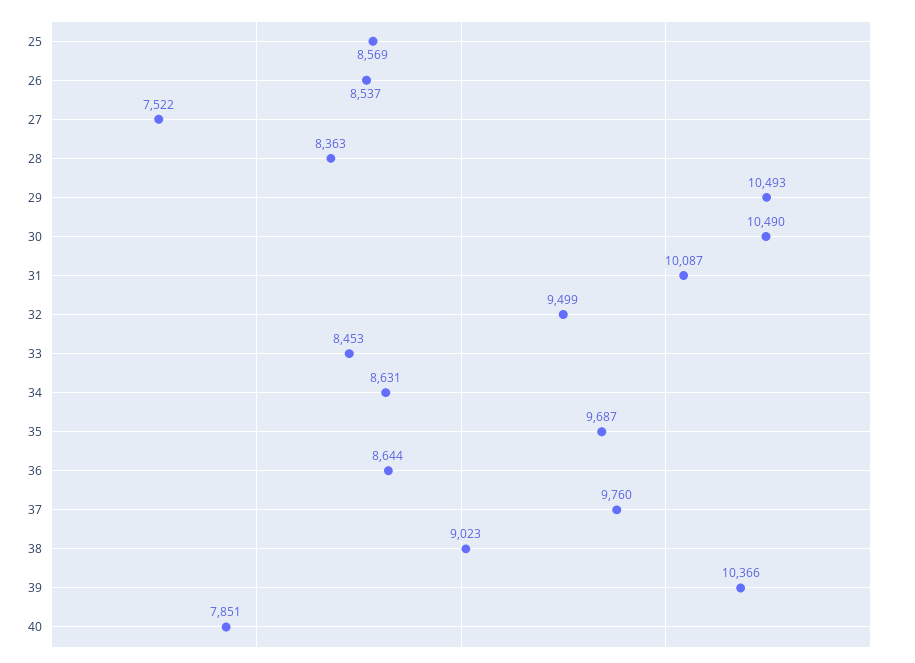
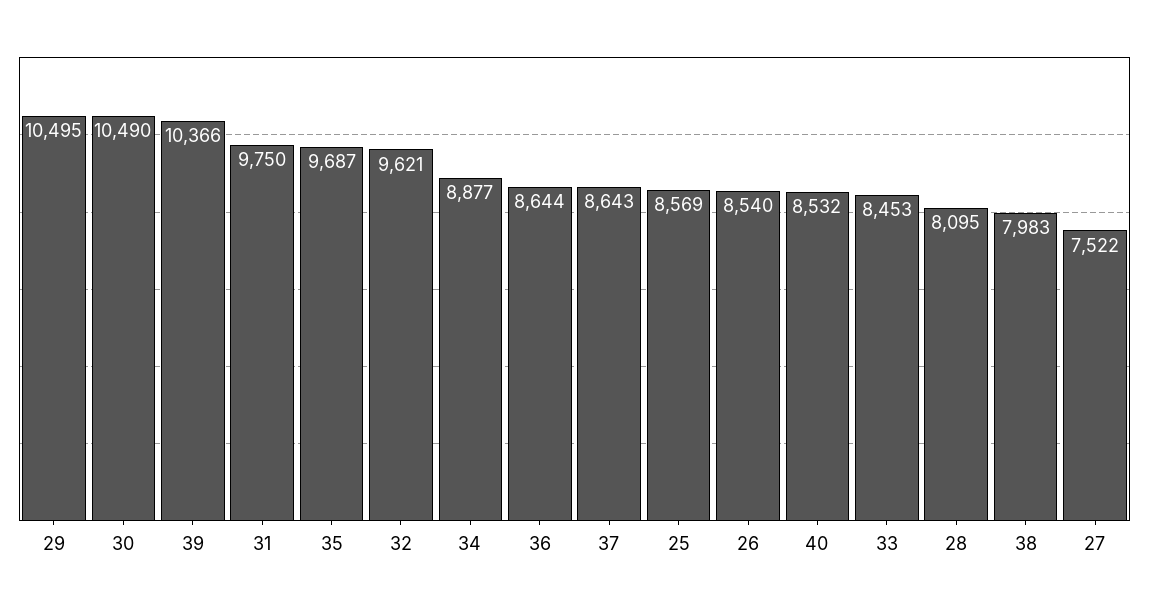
26: 8537 -> 8540
28: 8363 -> 8095
29: 10493 -> 10495
31: 10087 -> 9750
32: 9499 -> 9621
34: 8631 -> 8877
37: 9760 -> 8643
38: 9023 -> 7983
40: 7851 -> 8532

